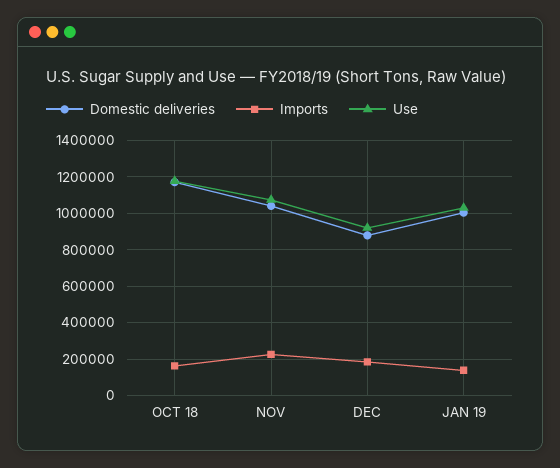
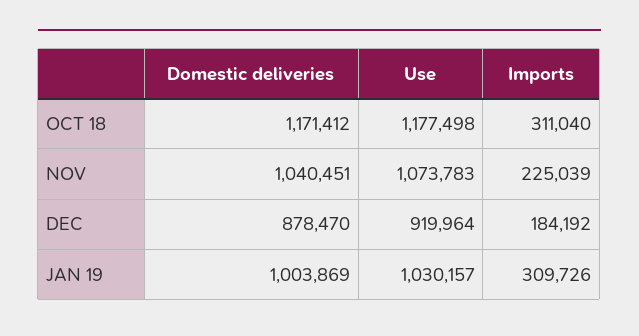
Imports, OCT 18: 150000 -> 311040
Imports, JAN 19: 150000 -> 309726

